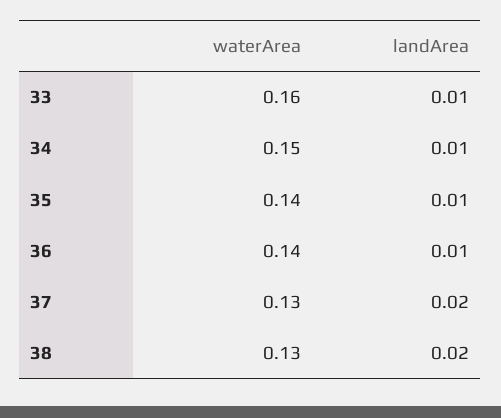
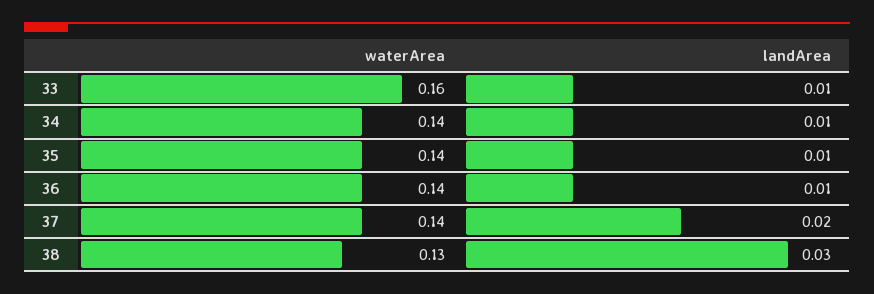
waterArea, 34: 0.15 -> 0.14
waterArea, 37: 0.13 -> 0.14
landArea, 38: 0.02 -> 0.03

